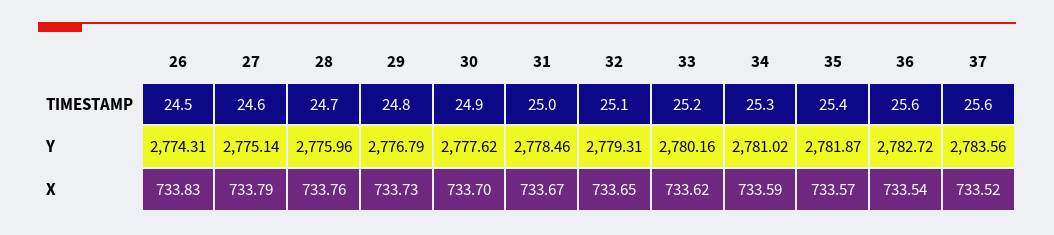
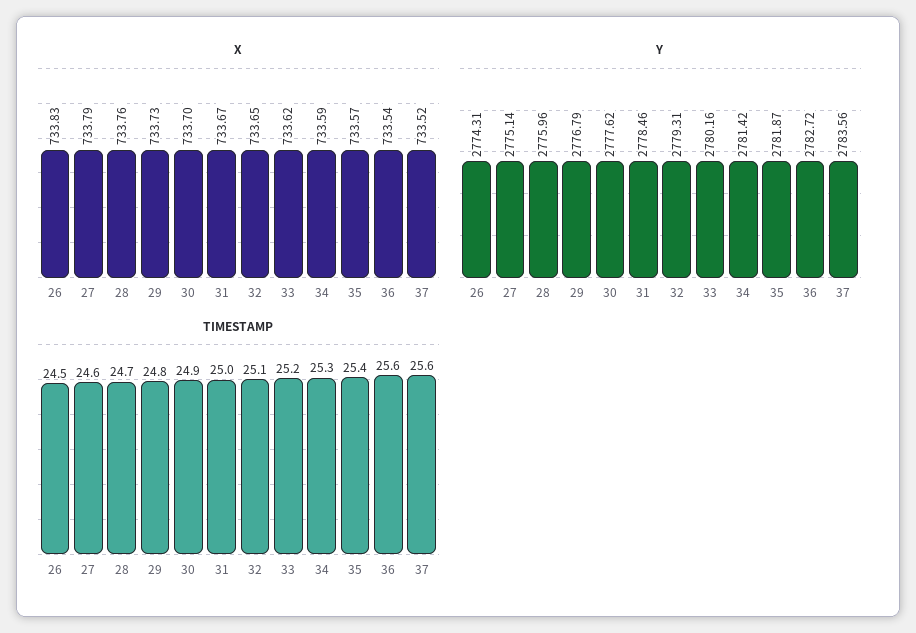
Y, 34: 2781.02 -> 2781.42

